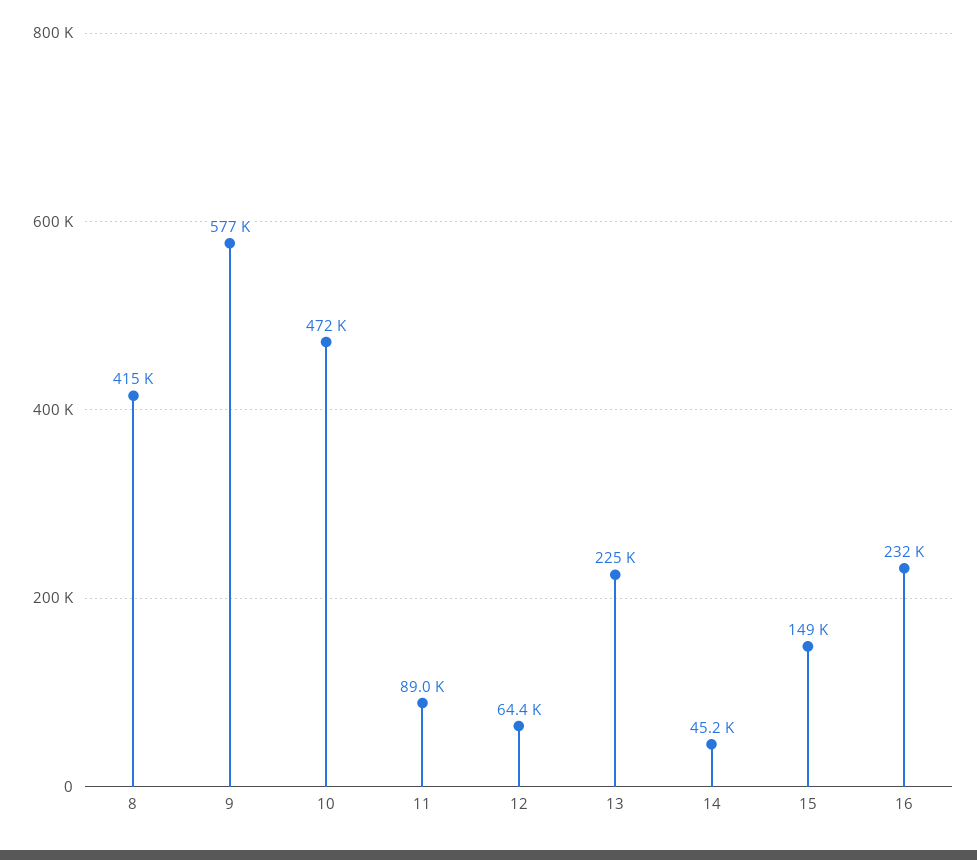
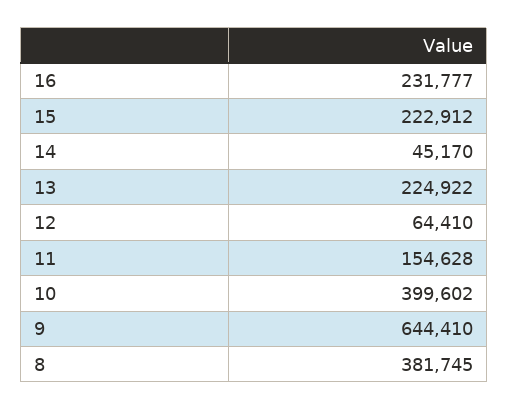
8: 415000 -> 381745
9: 577000 -> 644410
10: 472000 -> 399602
11: 89000 -> 154628
15: 149000 -> 222912

